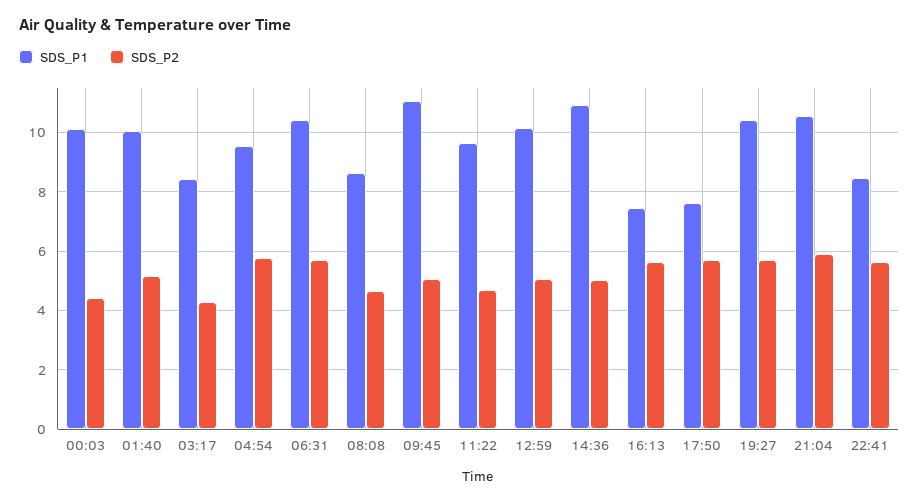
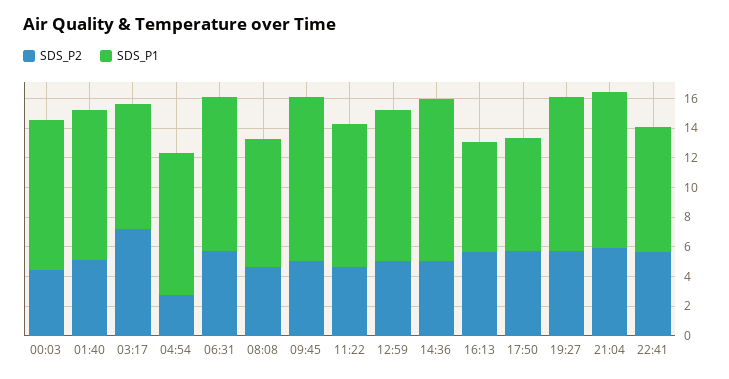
SDS_P2, 03:17: 4.25 -> 7
SDS_P2, 04:54: 5.75 -> 3

